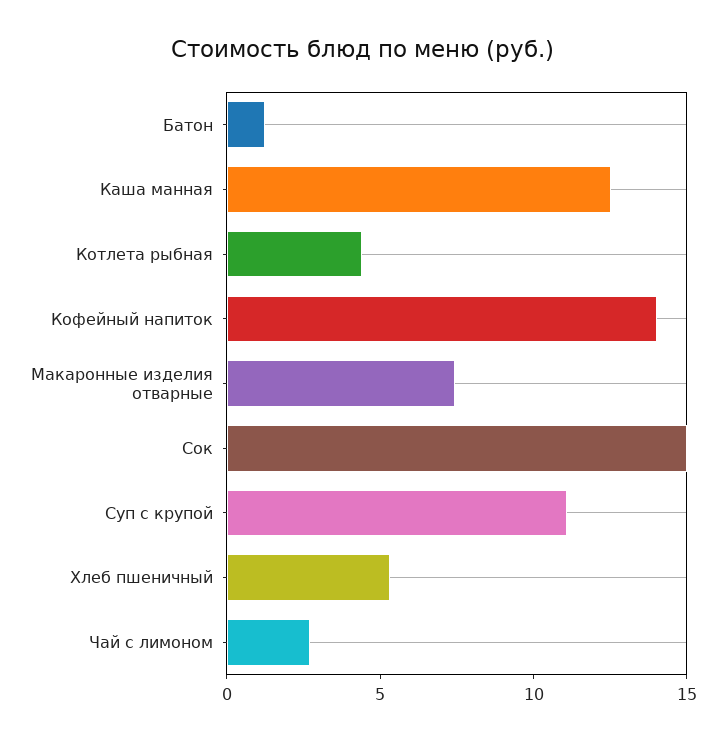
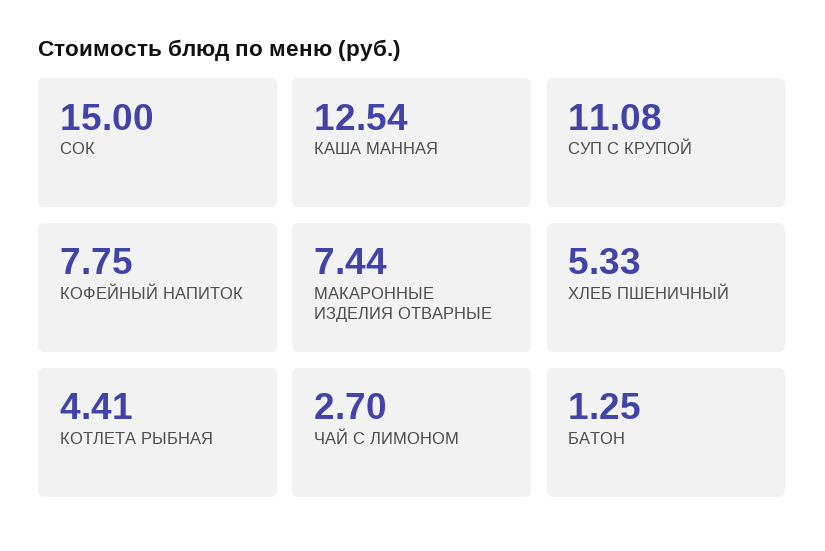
Кофейный напиток: 14 -> 7.75

